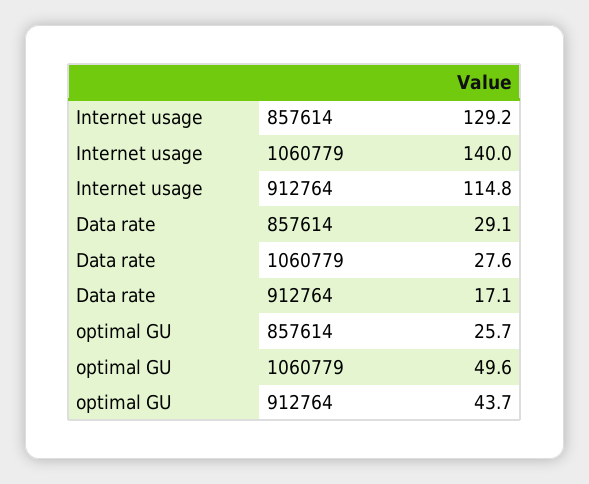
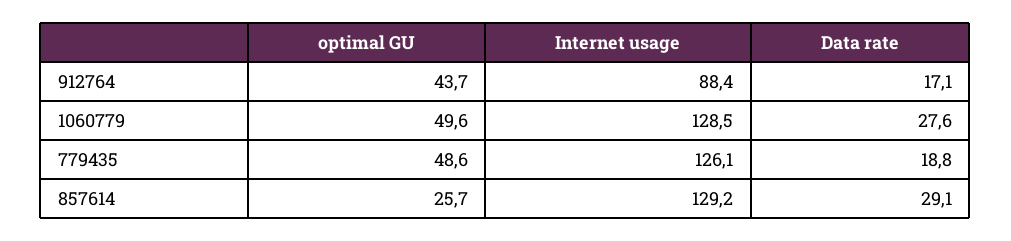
Internet usage, 1060779: 140 -> 128.5
Internet usage, 912764: 114.8 -> 88.4
optimal GU, 779435: none -> 48.6
Internet usage, 779435: none -> 126.1
Data rate, 779435: none -> 18.8

